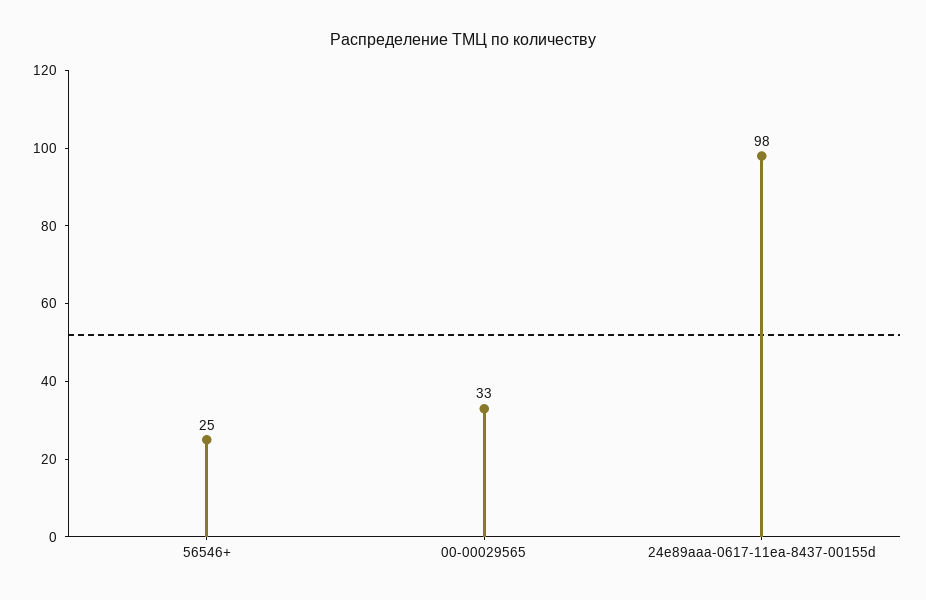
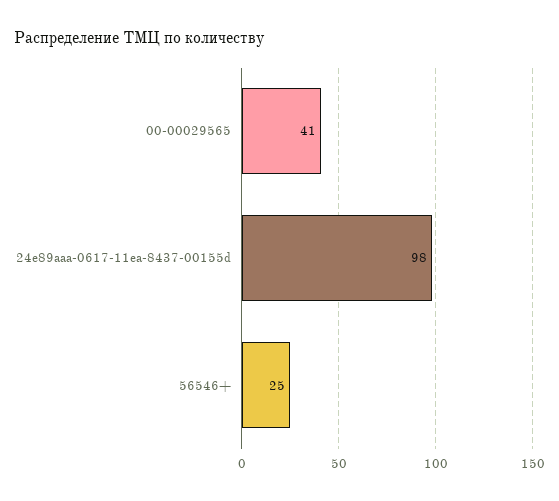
00-00029565: 33 -> 41

